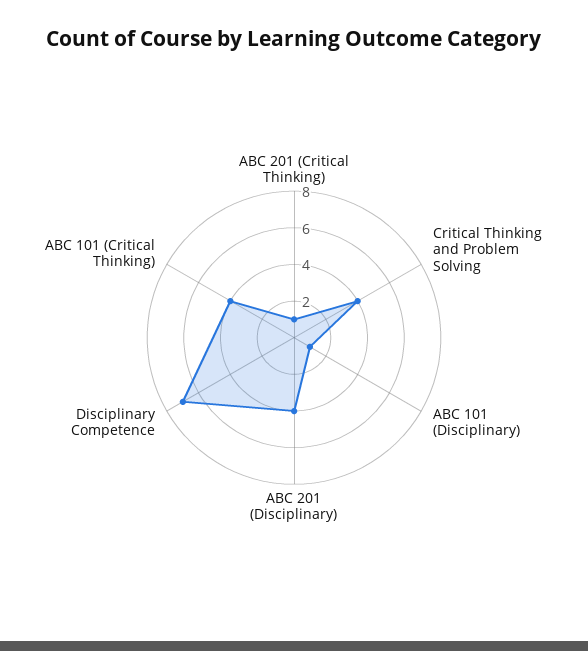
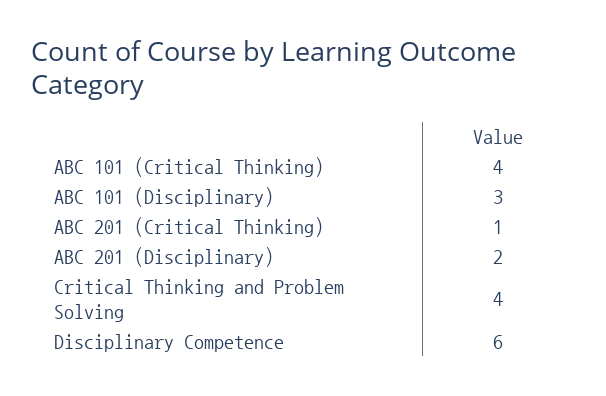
ABC 101 (Disciplinary): 1 -> 3
ABC 201 (Disciplinary): 4 -> 2
Disciplinary Competence: 7 -> 6

